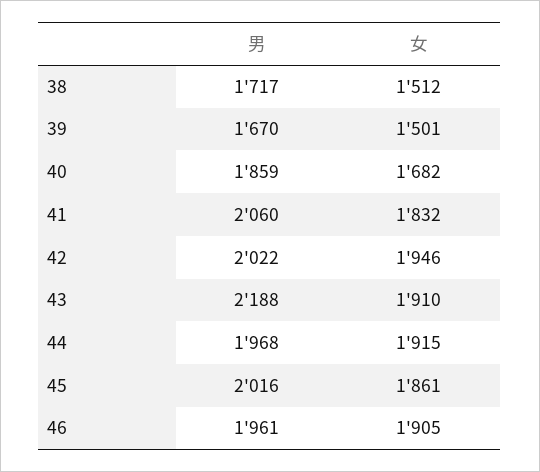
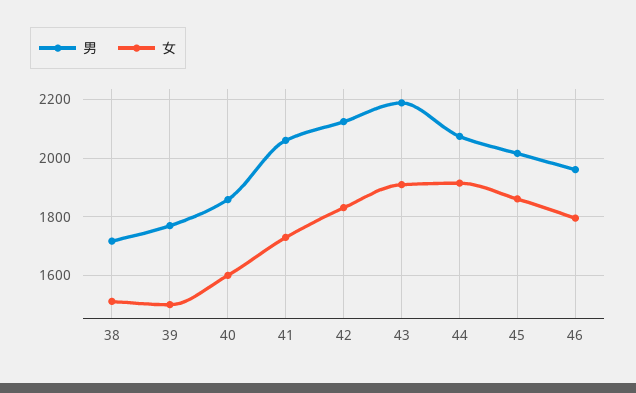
男, 39: 1670 -> 1775
女, 40: 1682 -> 1600
女, 41: 1832 -> 1725
男, 42: 2022 -> 2125
女, 42: 1946 -> 1825
男, 44: 1968 -> 2075
女, 46: 1905 -> 1800

